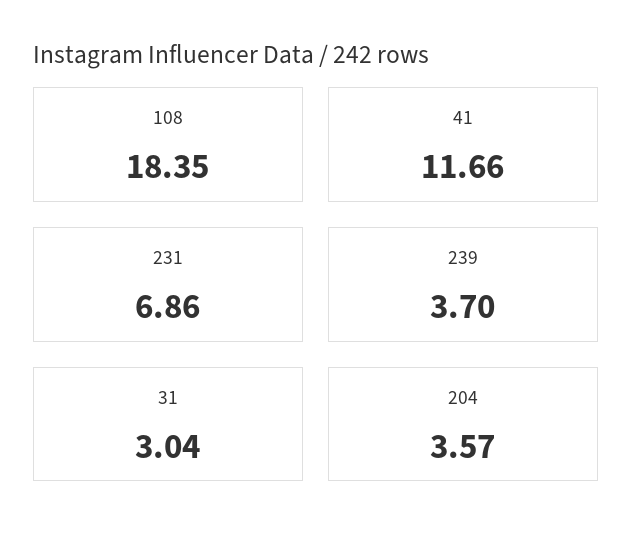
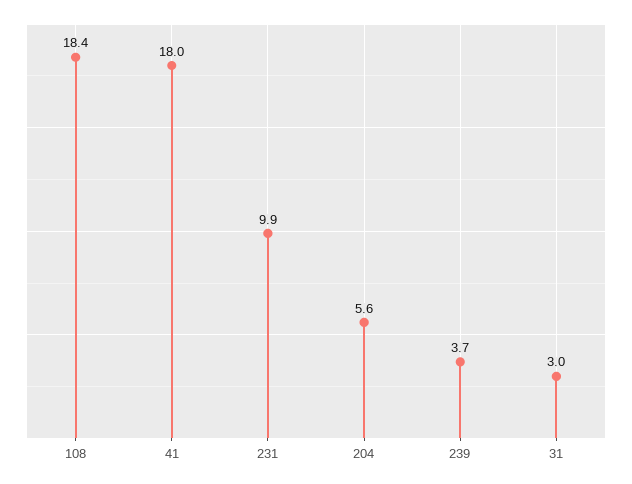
41: 11.66 -> 18
231: 6.86 -> 9.9
204: 3.57 -> 5.6

